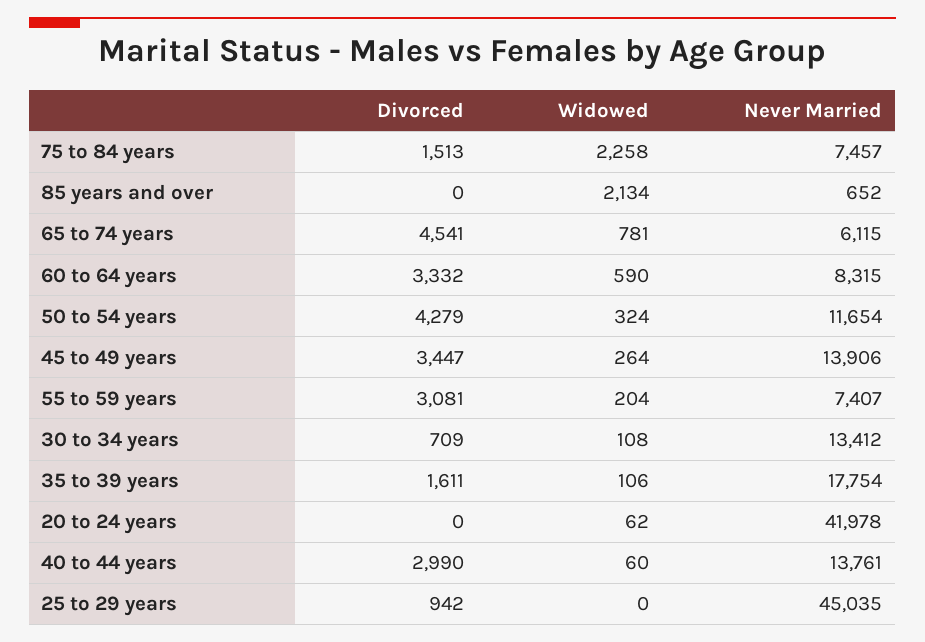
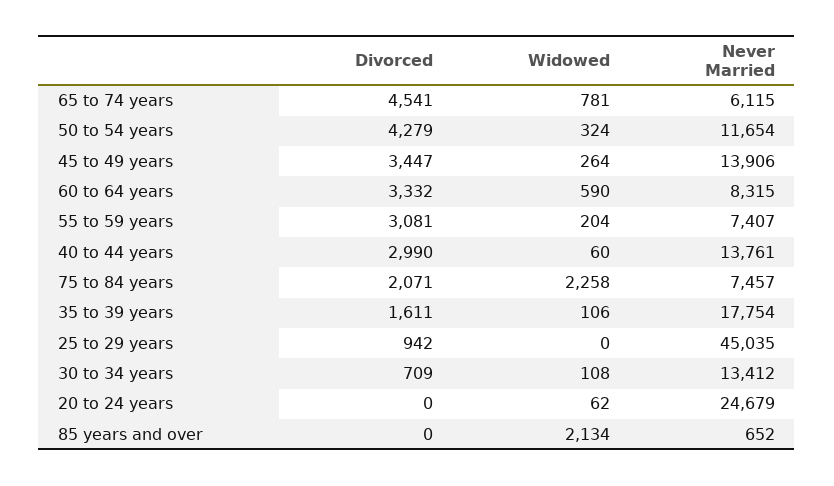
Divorced, 75 to 84 years: 1513 -> 2071
Never Married, 20 to 24 years: 41978 -> 24679

